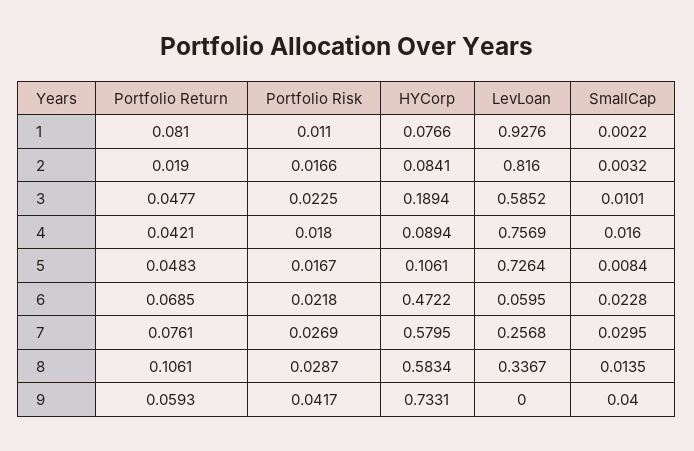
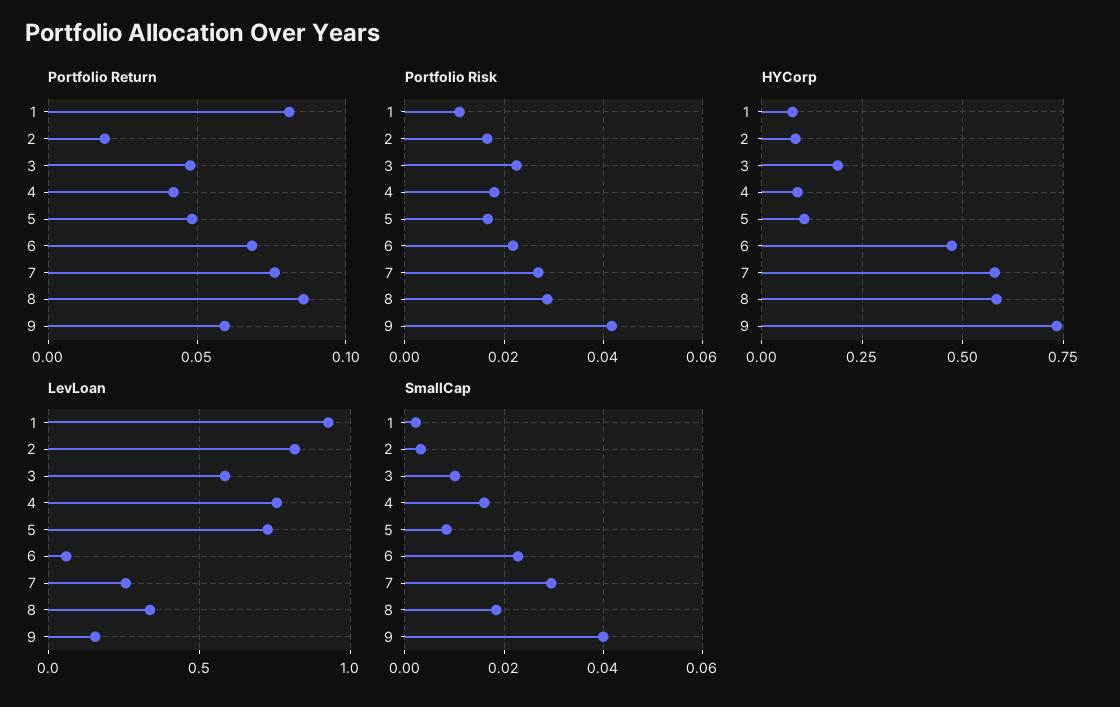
Portfolio Return, 8: 0.1061 -> 0.085
SmallCap, 8: 0.0135 -> 0.018
LevLoan, 9: 0 -> 0.15

